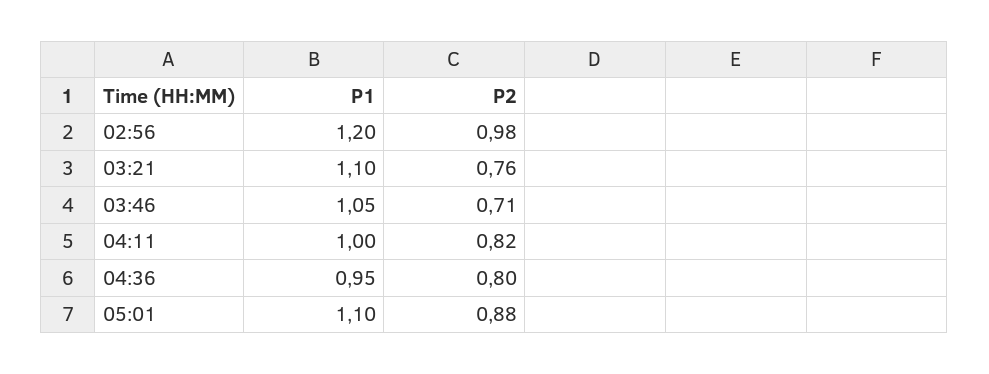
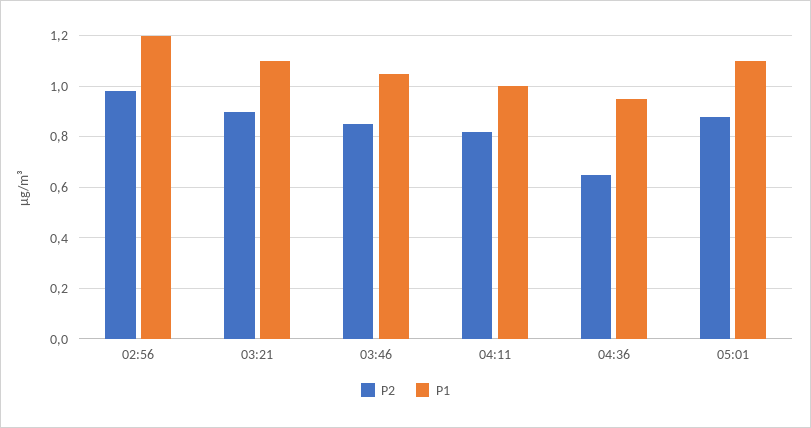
P2, 03:21: 0.76 -> 0.9
P2, 03:46: 0.71 -> 0.85
P2, 04:36: 0.8 -> 0.65

